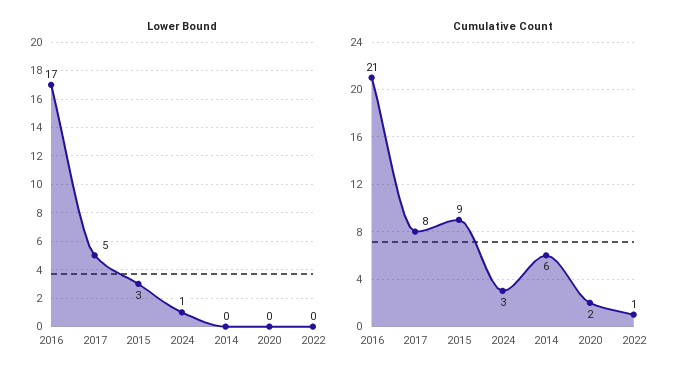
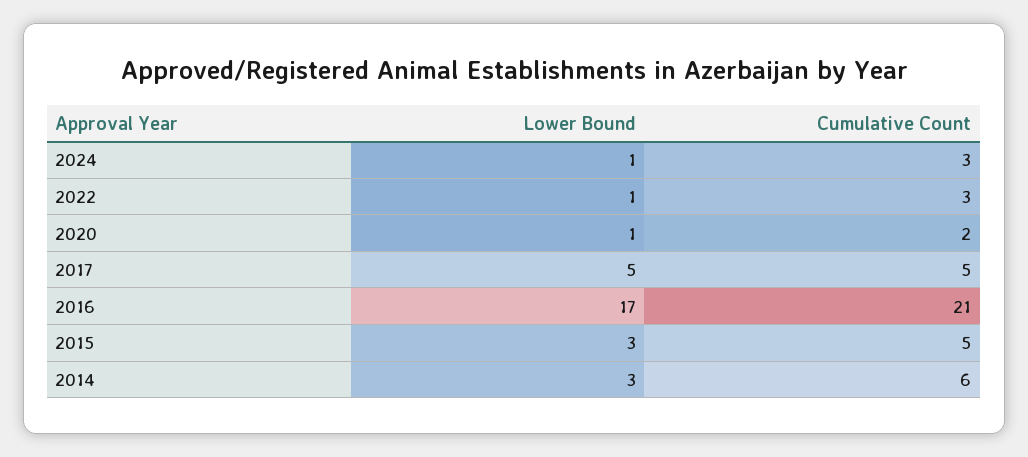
Lower Bound, 2014: 0 -> 3
Lower Bound, 2020: 0 -> 1
Lower Bound, 2022: 0 -> 1
Cumulative Count, 2017: 8 -> 5
Cumulative Count, 2015: 9 -> 5
Cumulative Count, 2022: 1 -> 3

